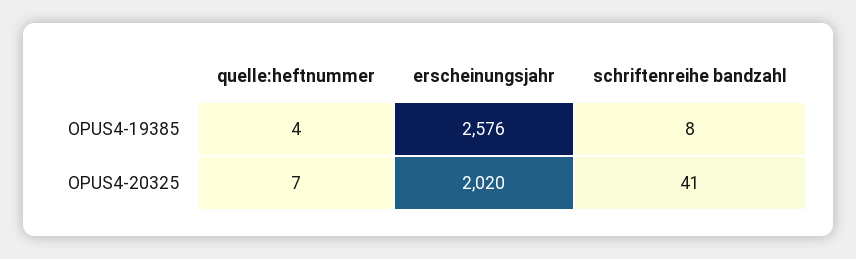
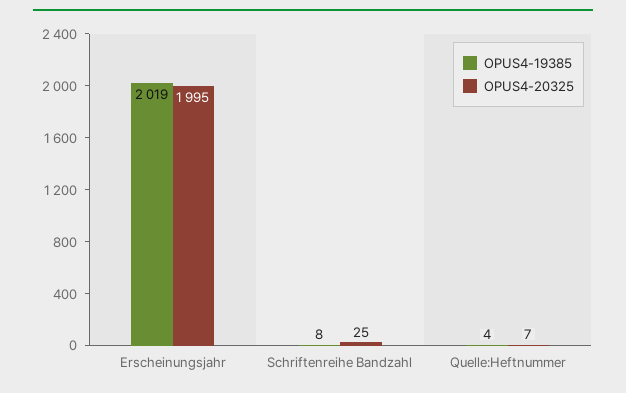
OPUS4-19385, erscheinungsjahr: 2576 -> 2019
OPUS4-20325, erscheinungsjahr: 2020 -> 1995
OPUS4-20325, schriftenreihe bandzahl: 41 -> 25

